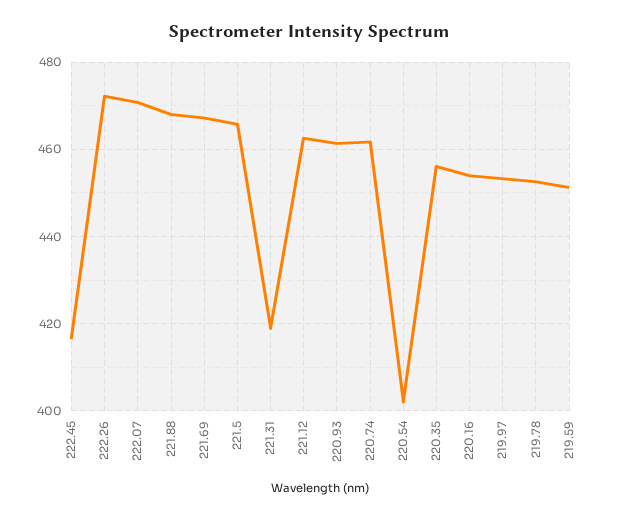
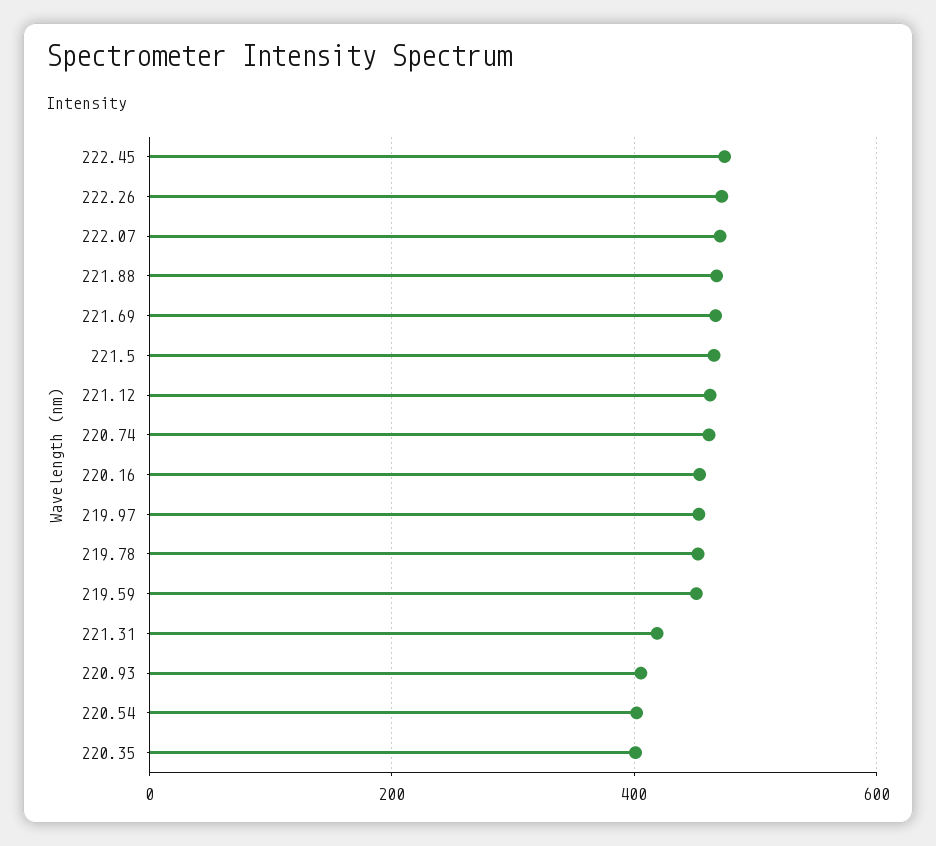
222.45: 416 -> 480
220.93: 462 -> 400
220.35: 456 -> 400

